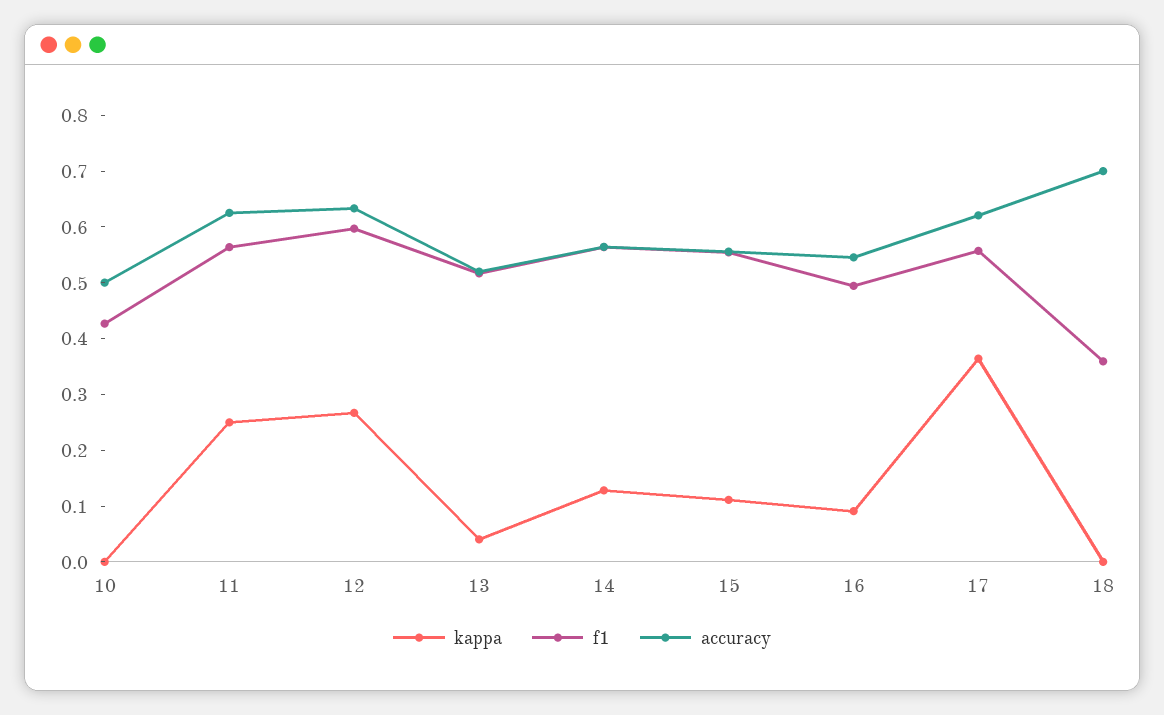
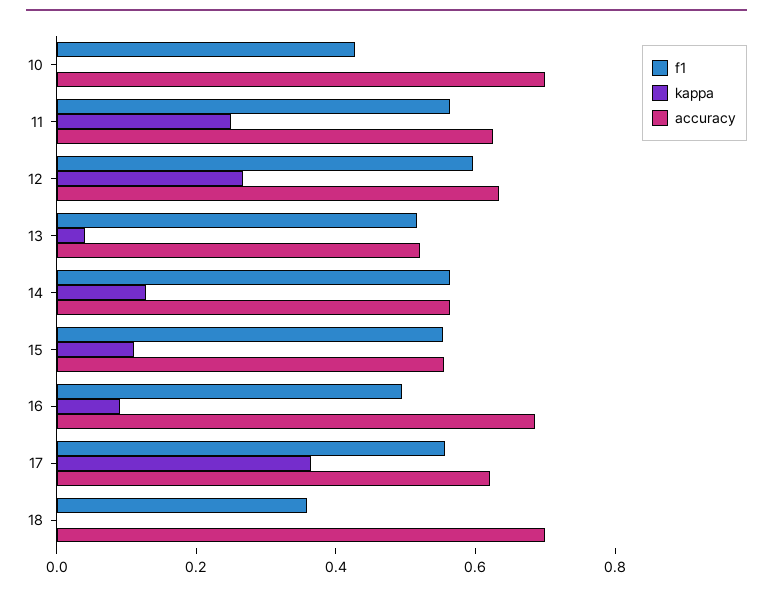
accuracy, 10: 0.5 -> 0.7
accuracy, 16: 0.54 -> 0.7

